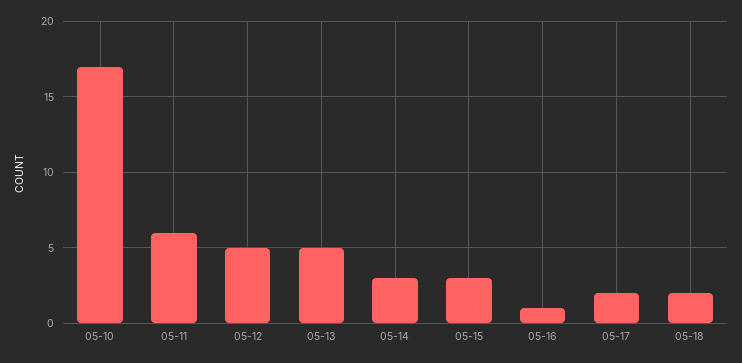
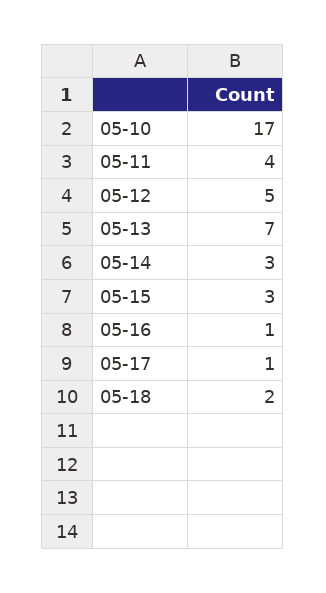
05-11: 6 -> 4
05-13: 5 -> 7
05-17: 2 -> 1

